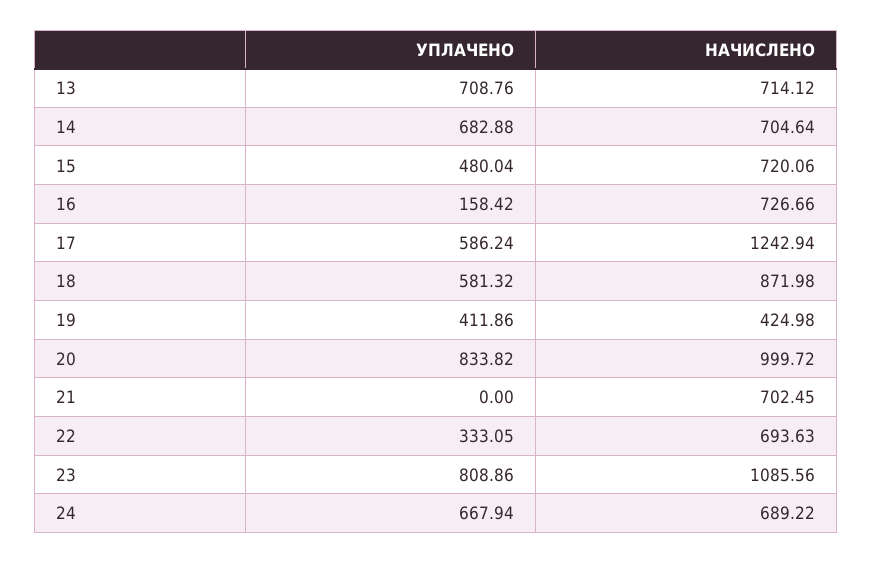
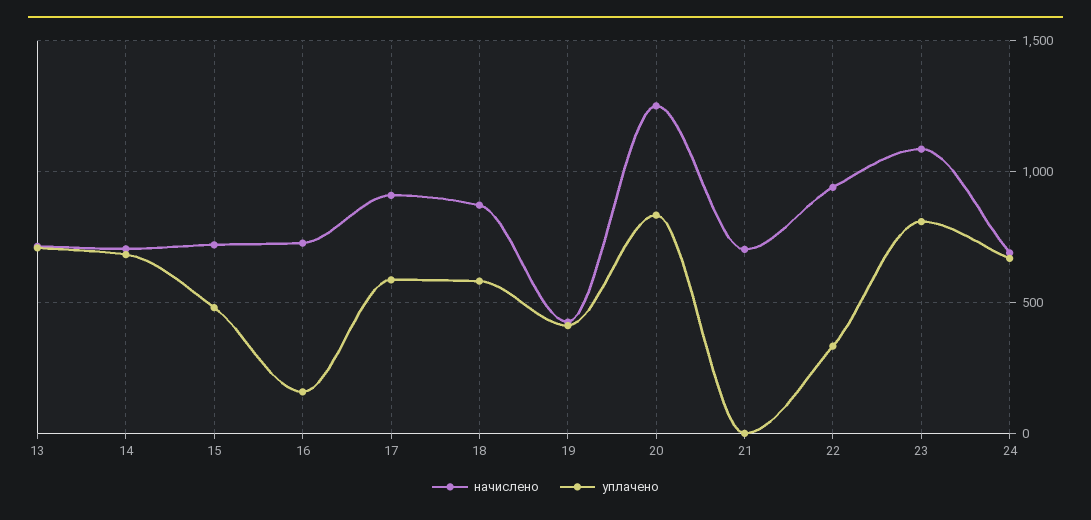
НАЧИСЛЕНО, 17: 1242.94 -> 900
НАЧИСЛЕНО, 20: 999.72 -> 1250
НАЧИСЛЕНО, 22: 693.63 -> 950

